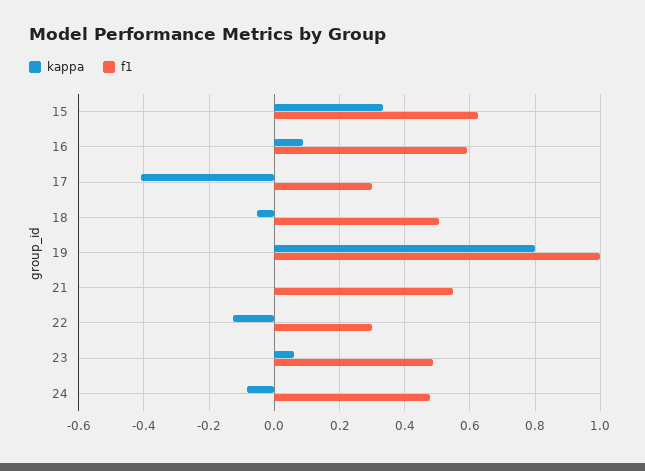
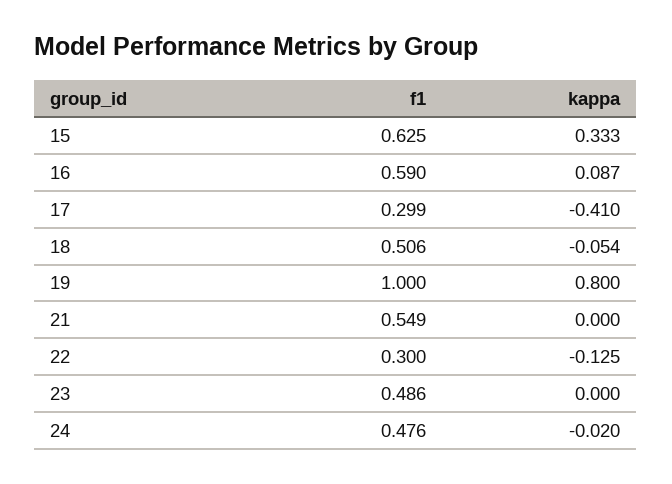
kappa, 23: 0.06 -> 0
kappa, 24: -0.08 -> -0.02

